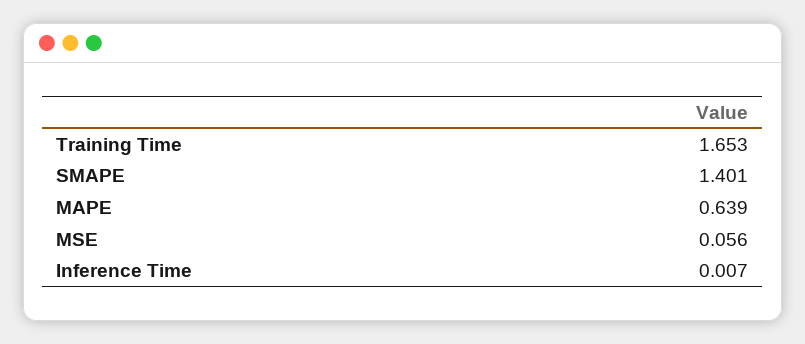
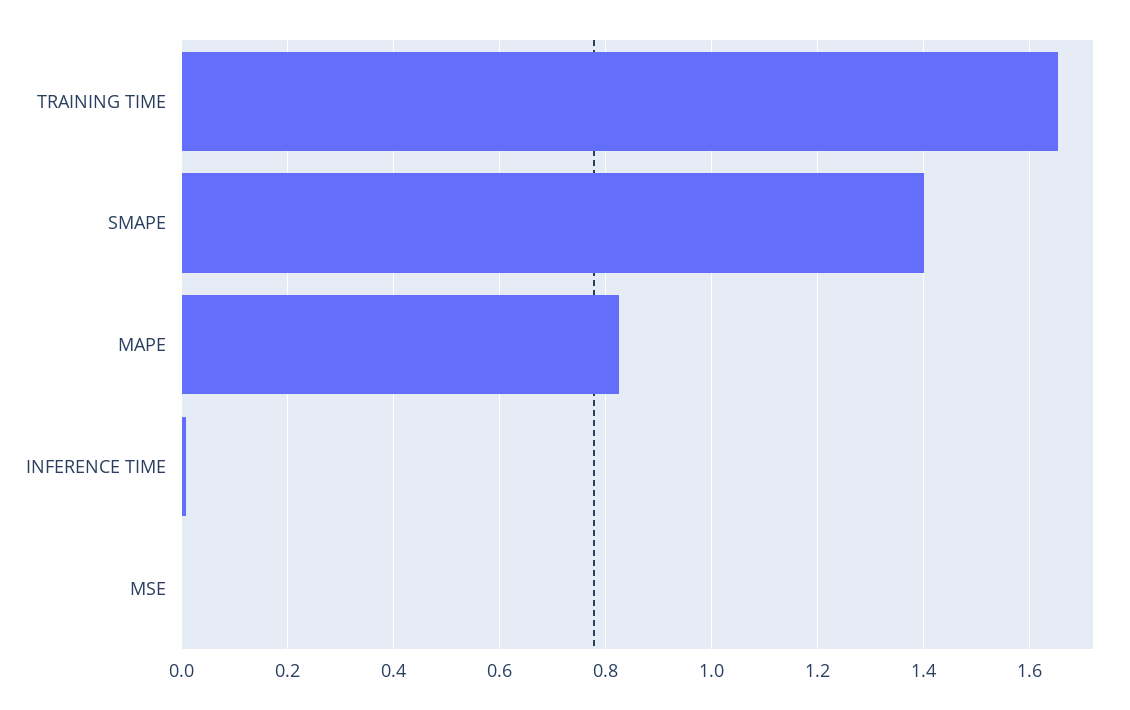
MAPE: 0.639 -> 0.82
MSE: 0.056 -> 0

